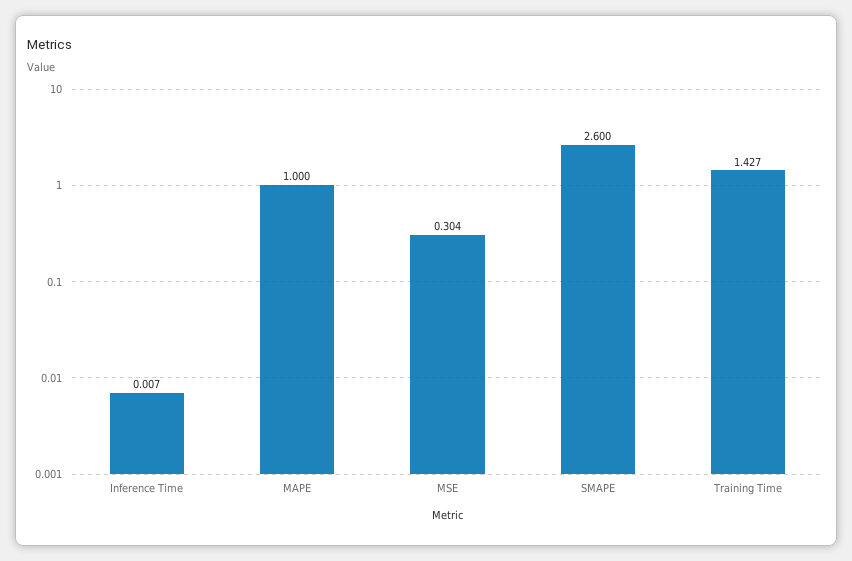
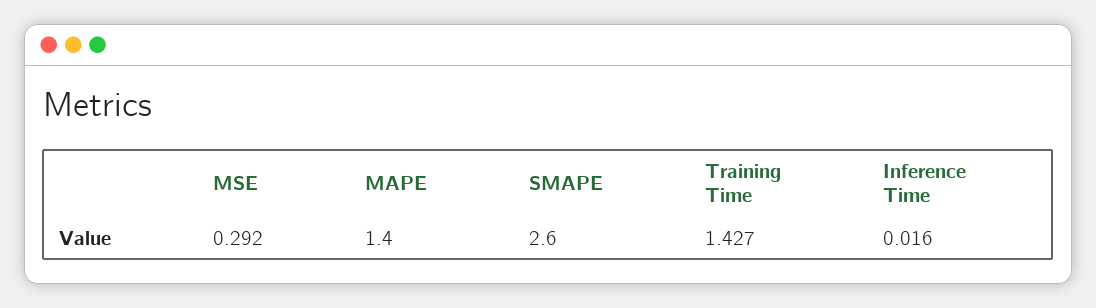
Inference Time: 0.007 -> 0.016
MAPE: 1 -> 1.4
MSE: 0.304 -> 0.292

